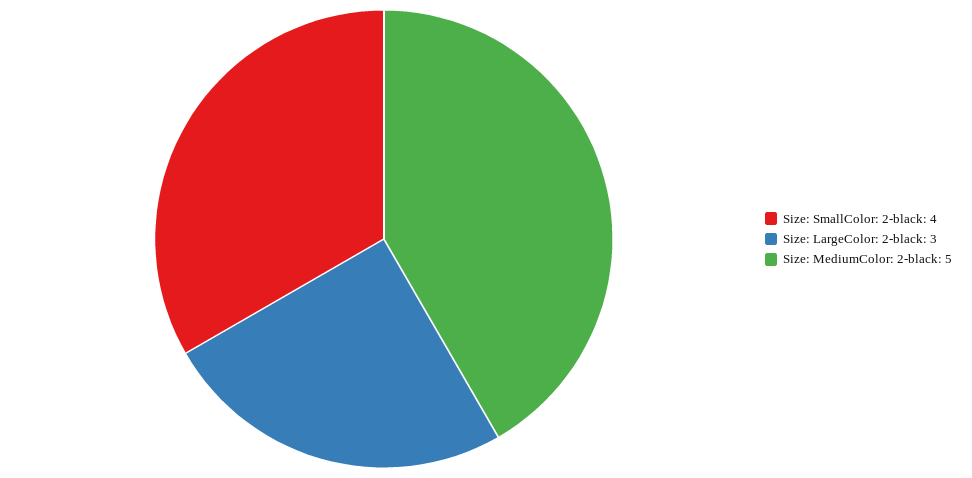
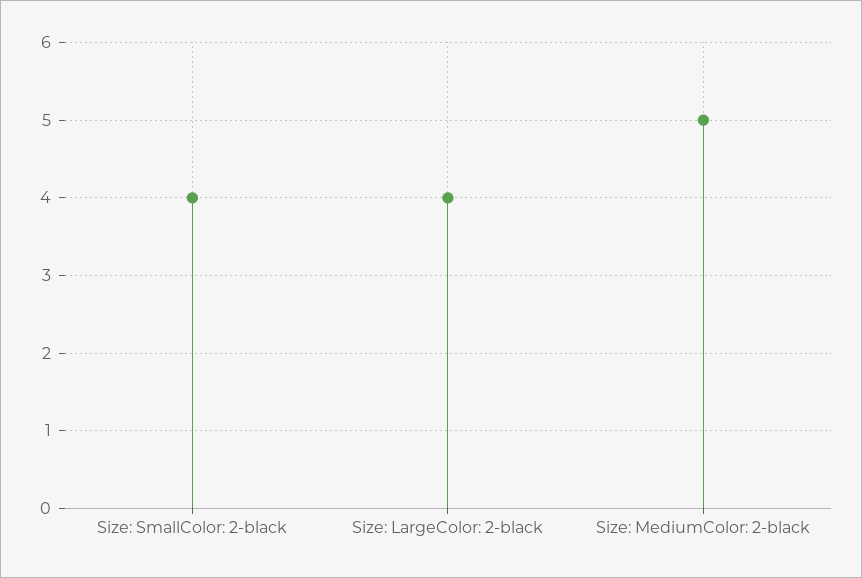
Size: LargeColor: 2-black: 3 -> 4

